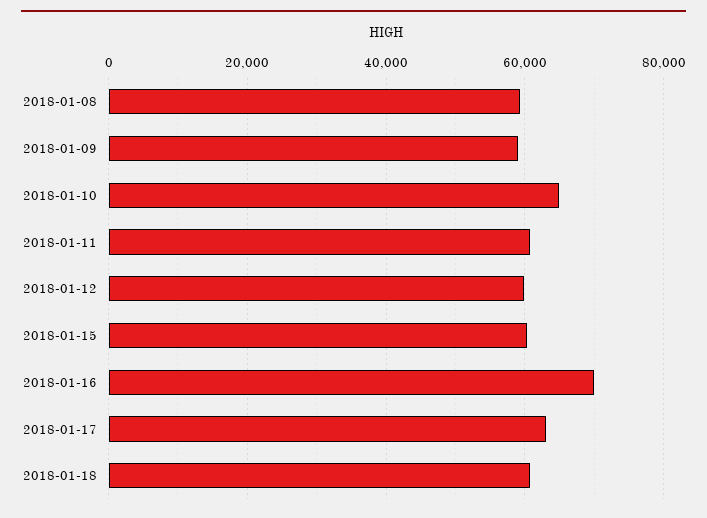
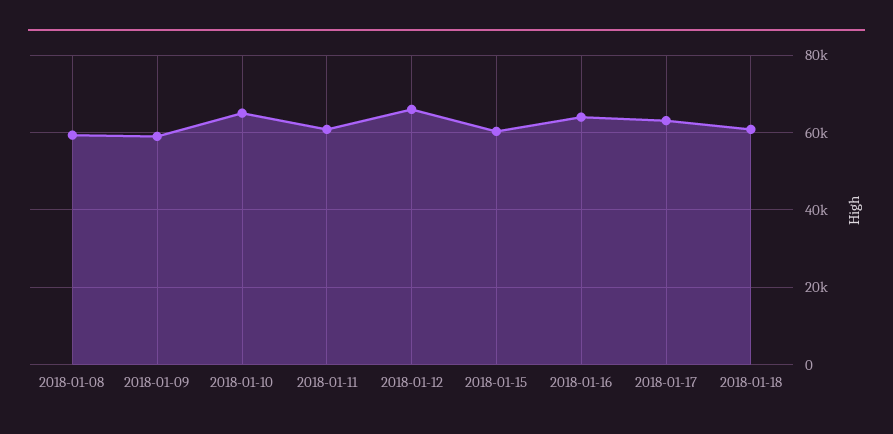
2018-01-12: 60000 -> 66000
2018-01-16: 70000 -> 64000

